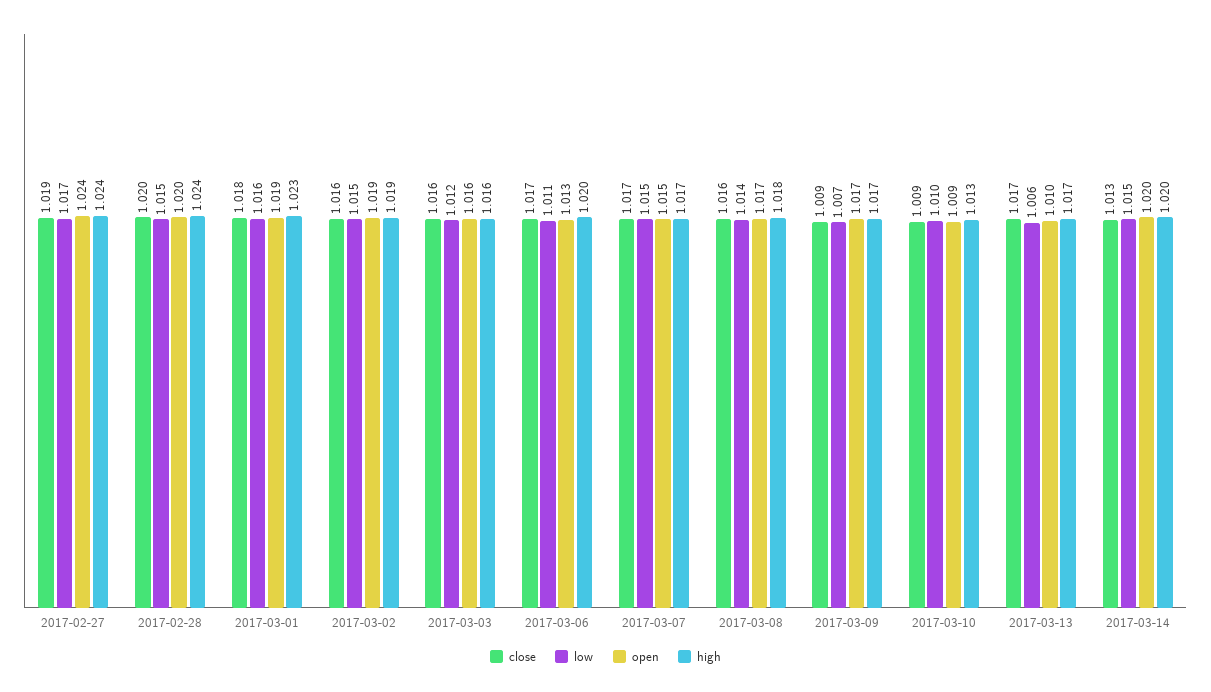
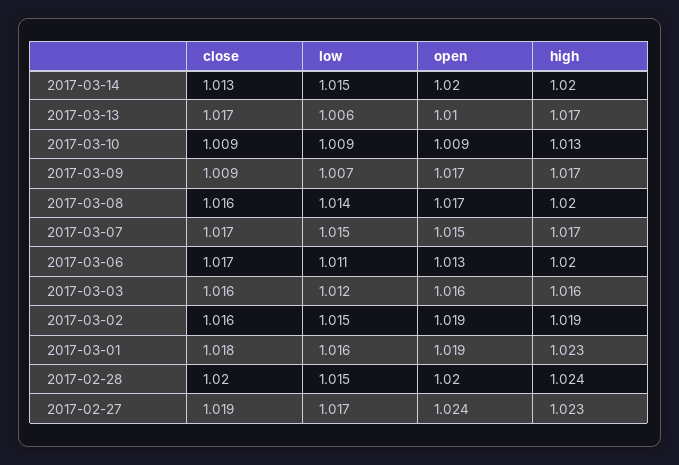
high, 2017-02-27: 1.024 -> 1.023
high, 2017-03-08: 1.018 -> 1.02
low, 2017-03-10: 1.01 -> 1.009

